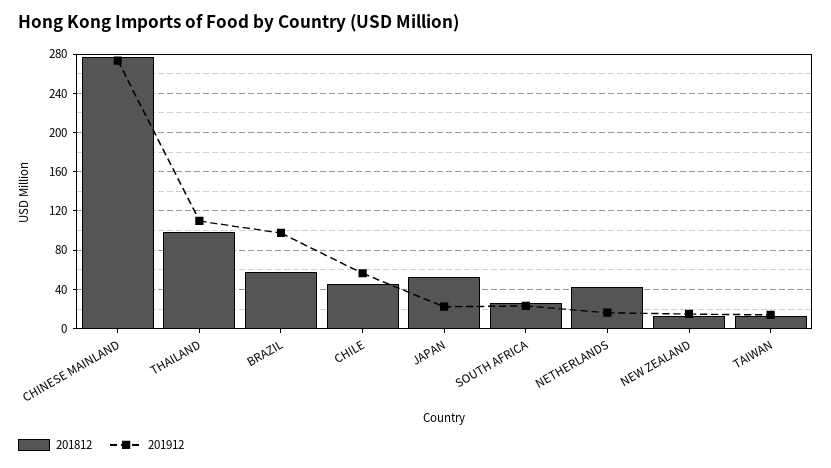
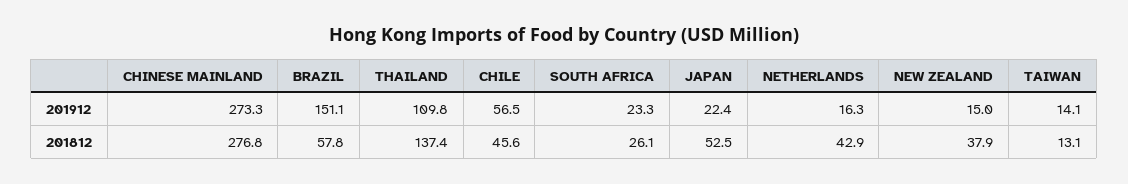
201812, THAILAND: 100 -> 137.4
201912, BRAZIL: 100 -> 151.1
201812, NEW ZEALAND: 10 -> 37.9

